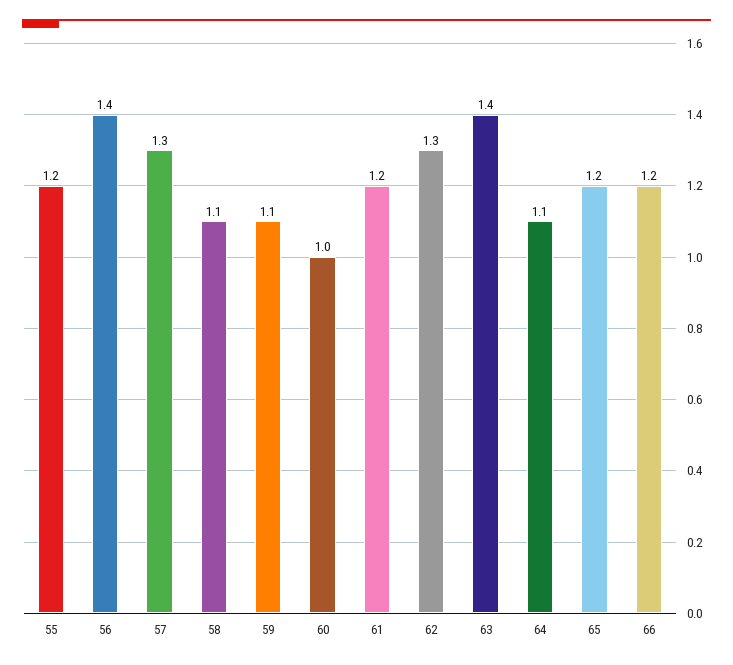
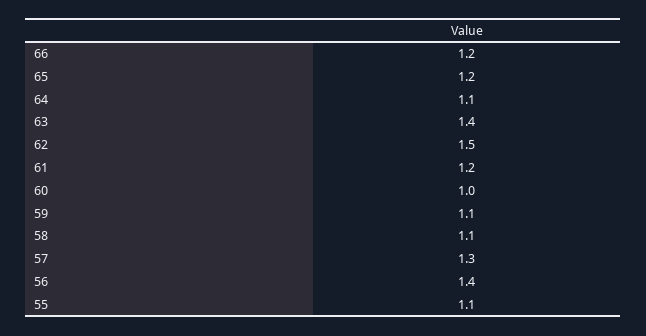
55: 1.2 -> 1.1
62: 1.3 -> 1.5

